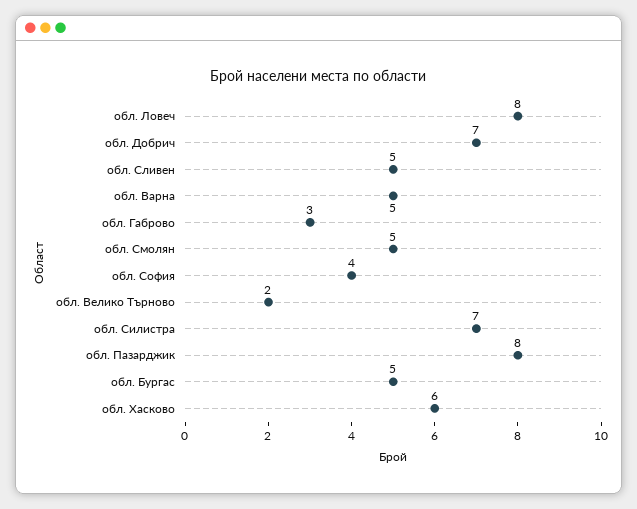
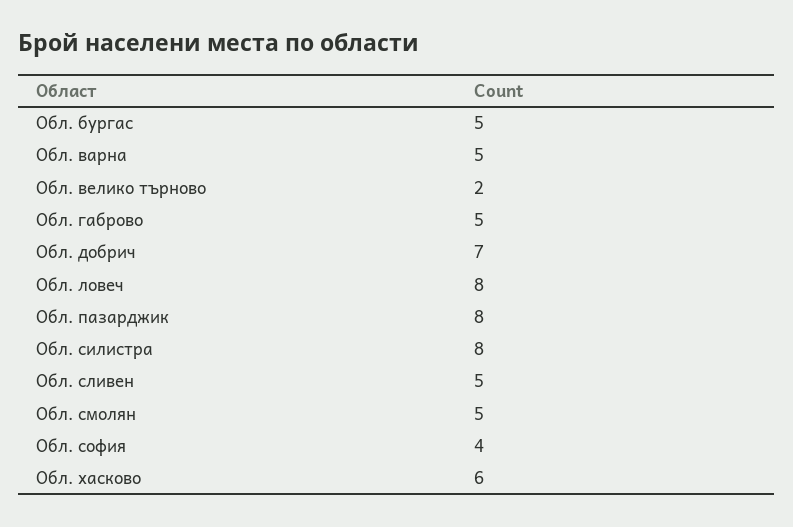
обл. Габрово: 3 -> 5
обл. Силистра: 7 -> 8

